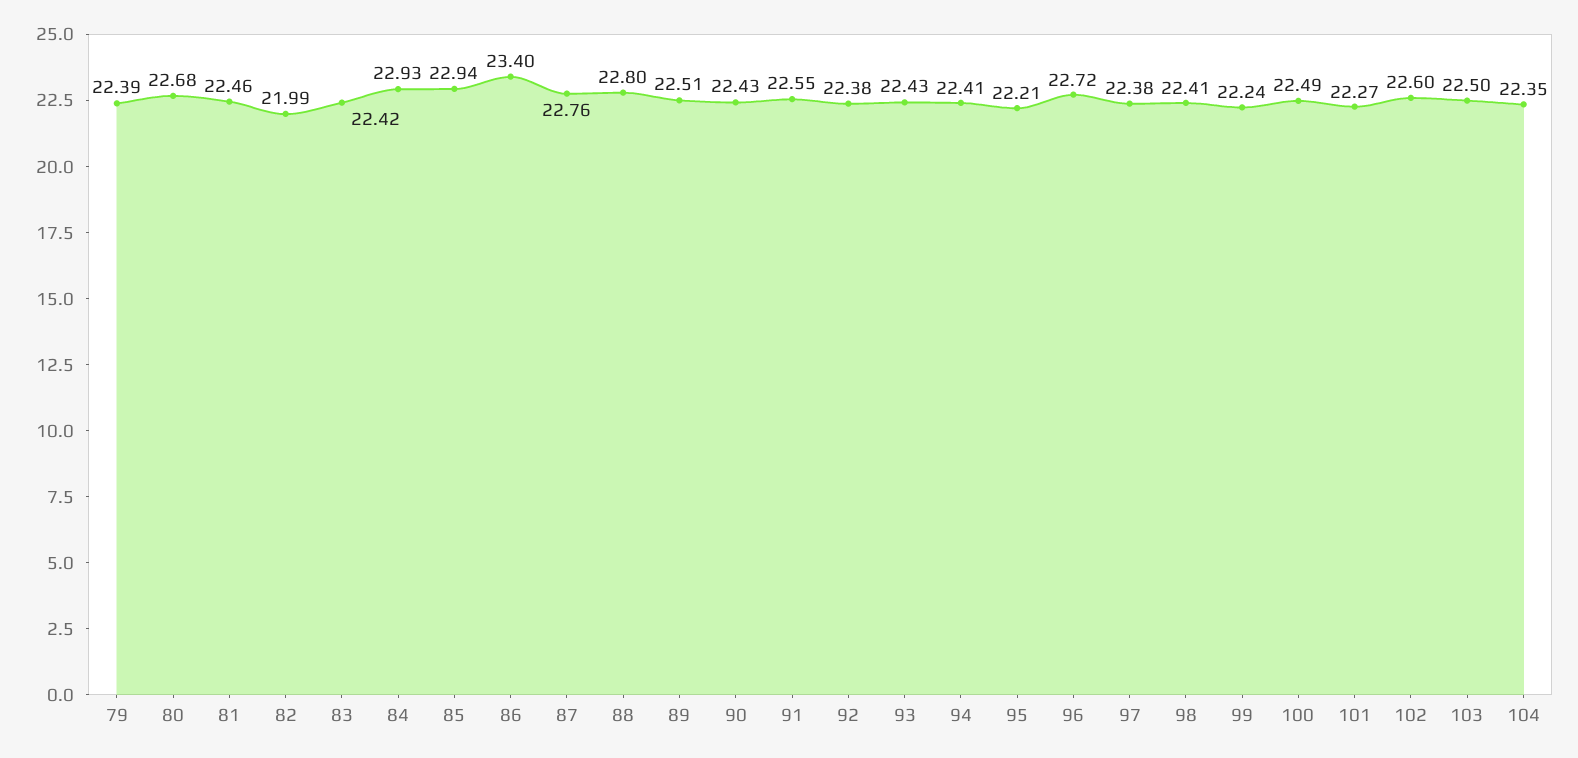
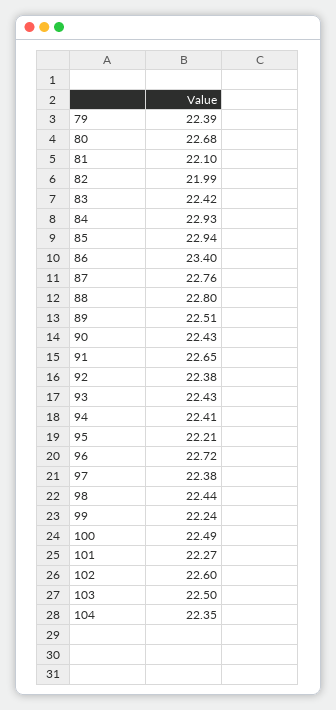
81: 22.46 -> 22.1
91: 22.55 -> 22.65
98: 22.41 -> 22.44

